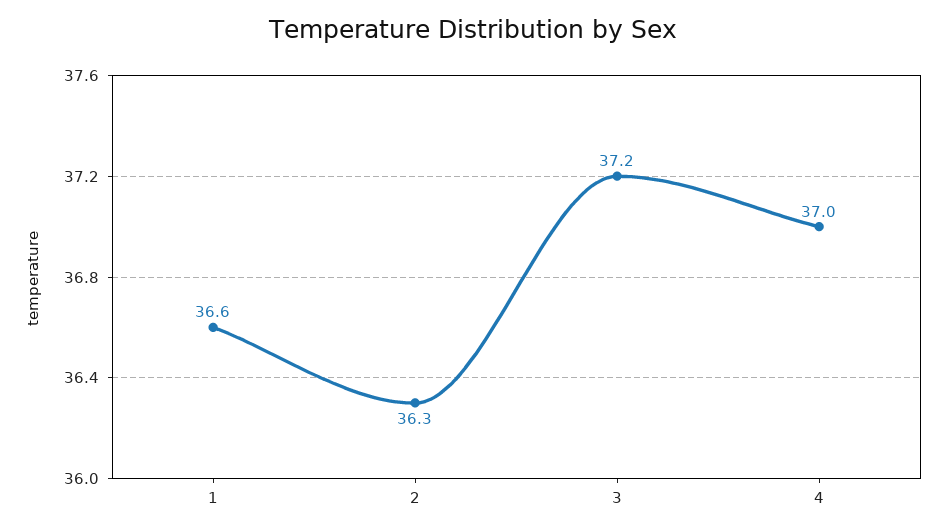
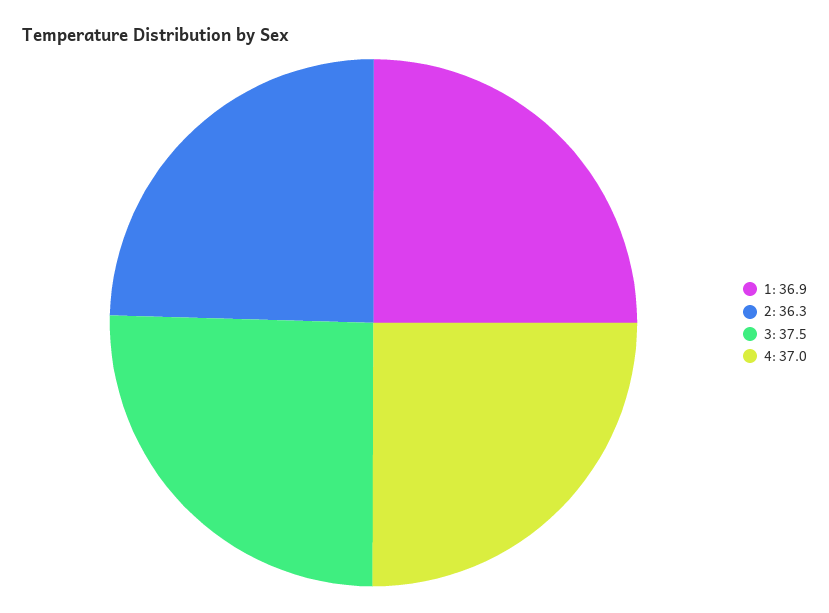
1: 36.6 -> 36.9
3: 37.2 -> 37.5

